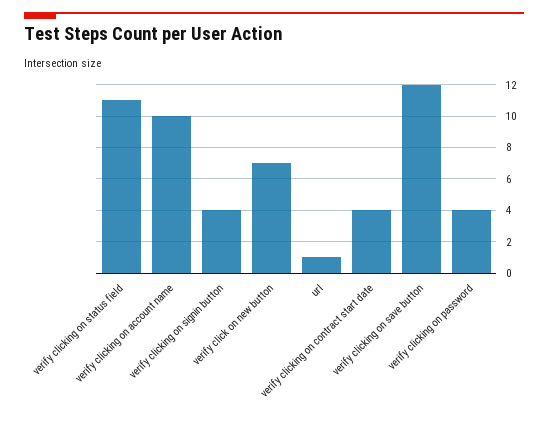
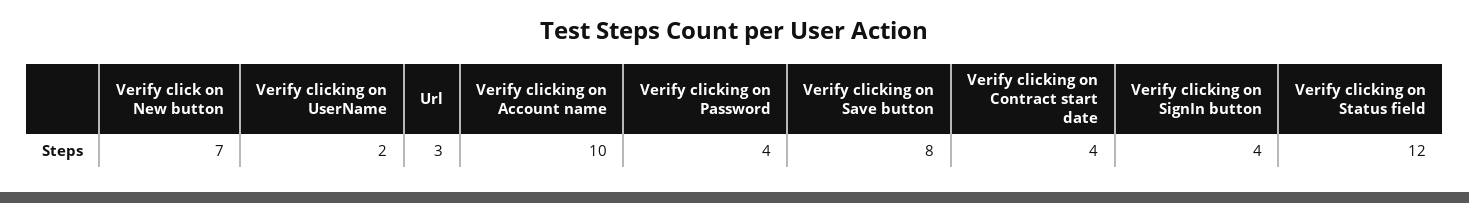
verify clicking on status field: 11 -> 12
url: 1 -> 3
verify clicking on save button: 12 -> 8
Verify clicking on UserName: none -> 2

